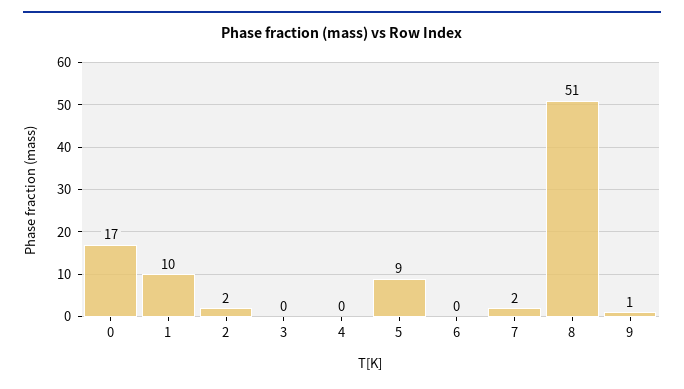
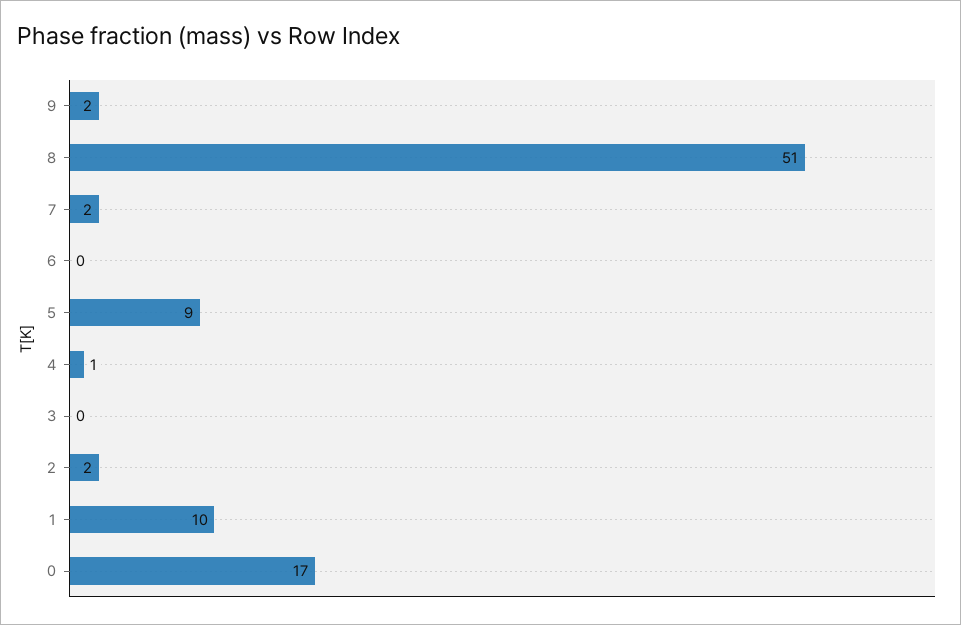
4: 0 -> 1
9: 1 -> 2

